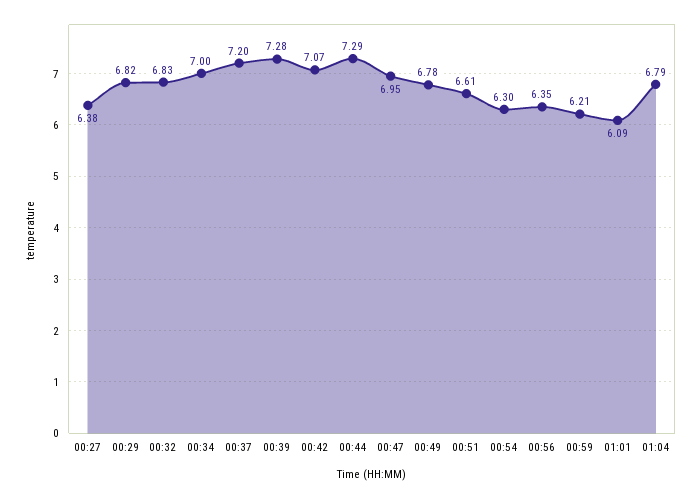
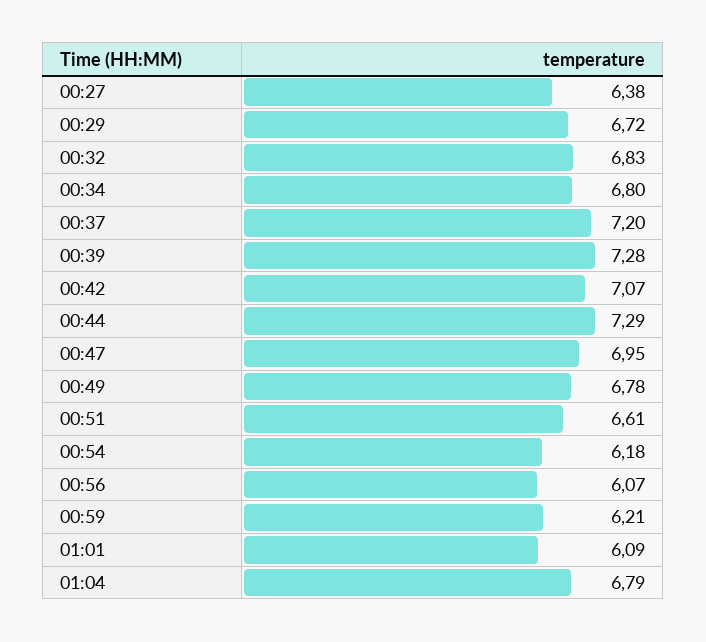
00:29: 6.82 -> 6.72
00:34: 7 -> 6.8
00:54: 6.3 -> 6.18
00:56: 6.35 -> 6.07

